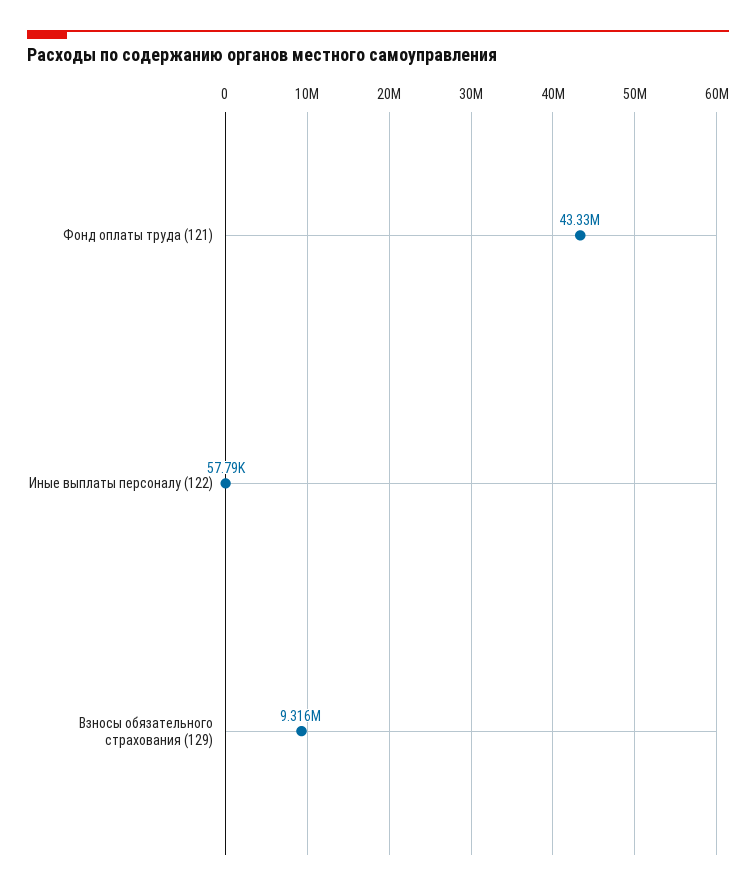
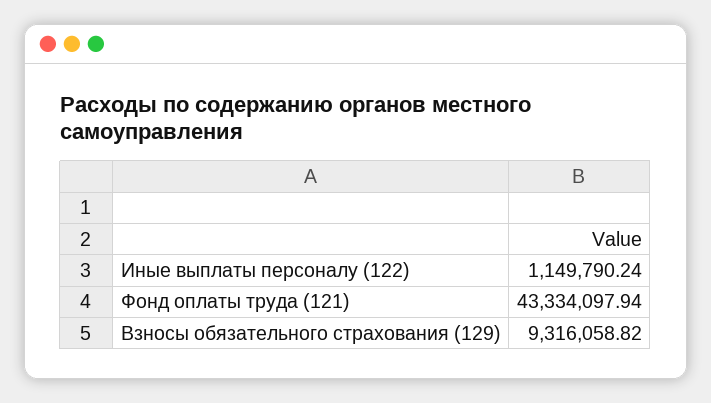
Иные выплаты персоналу (122): 57790 -> 1149790.24

